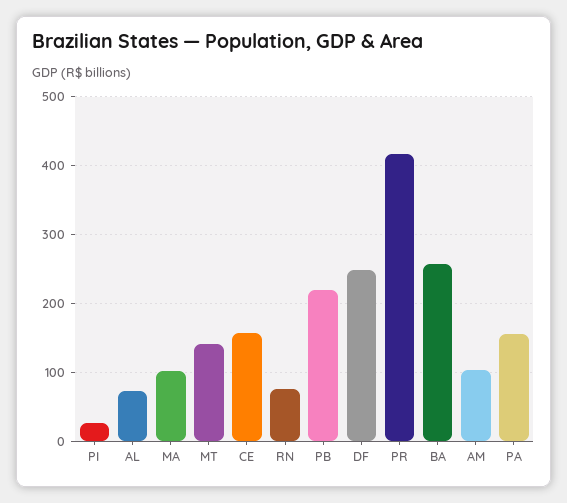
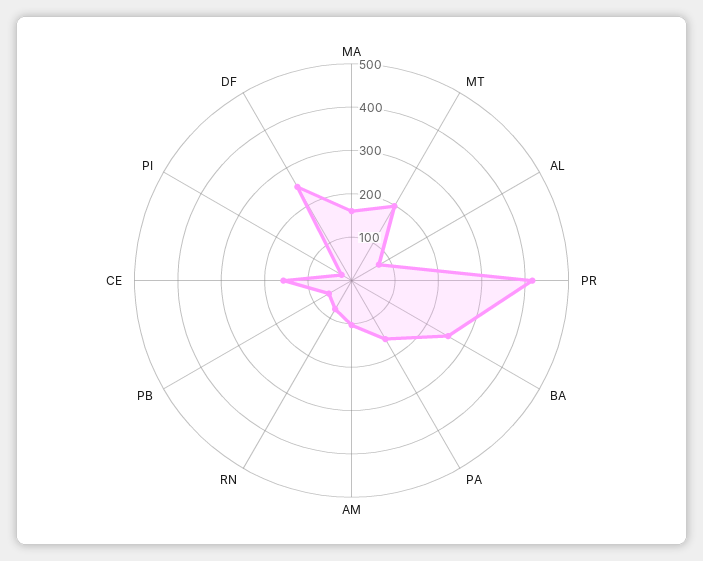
MA: 100 -> 160
MT: 140 -> 200
PB: 220 -> 60

